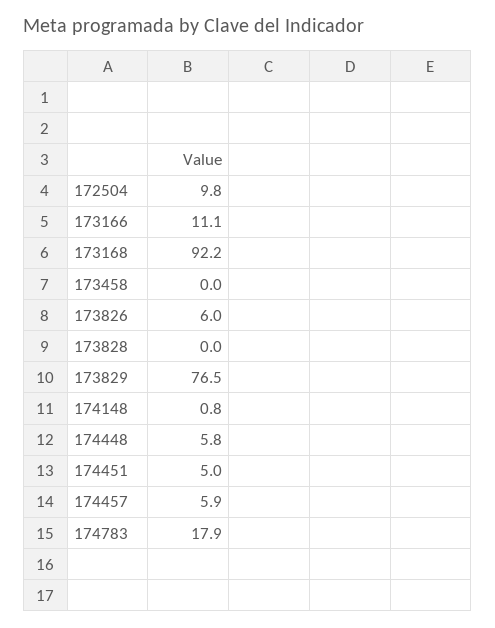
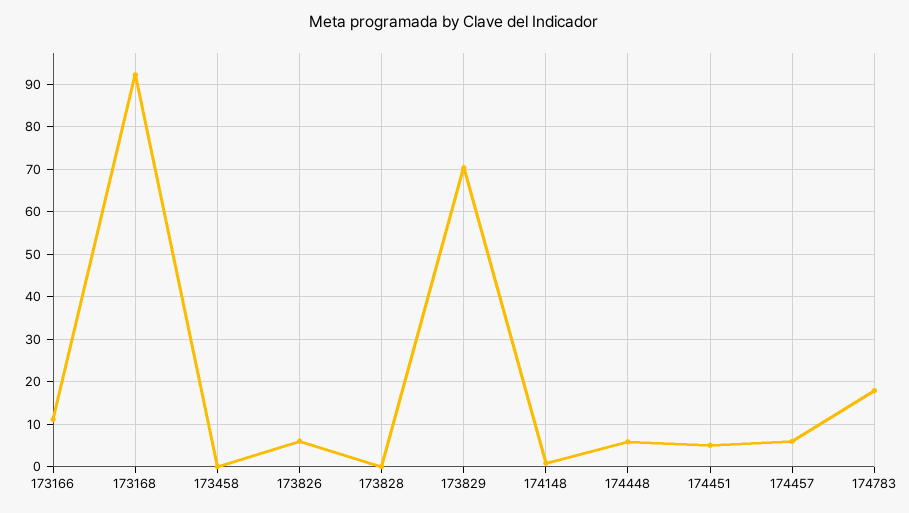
172504: 9.8 -> none
173829: 76.5 -> 70

